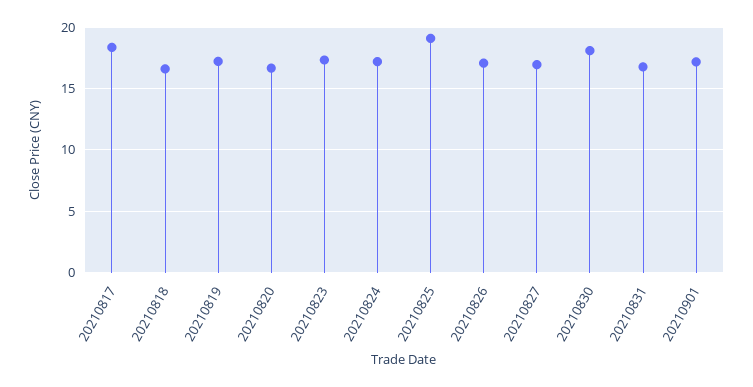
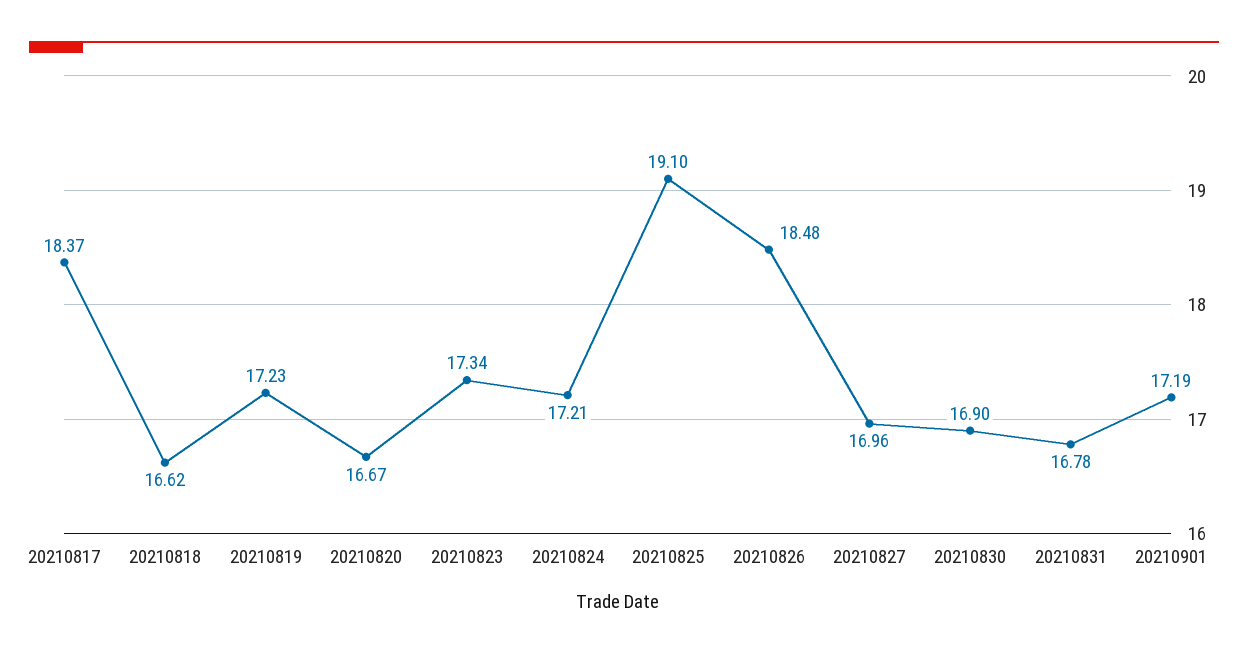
20210826: 17 -> 18.48
20210830: 18 -> 16.9

